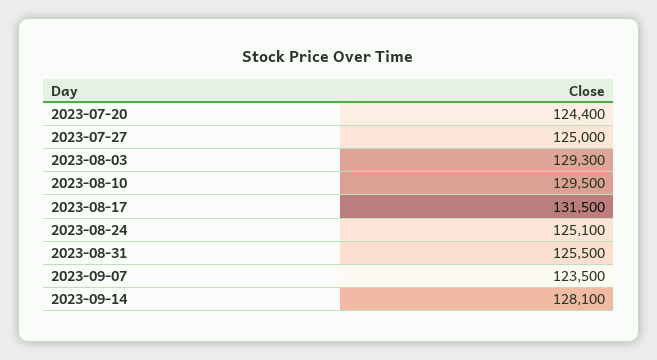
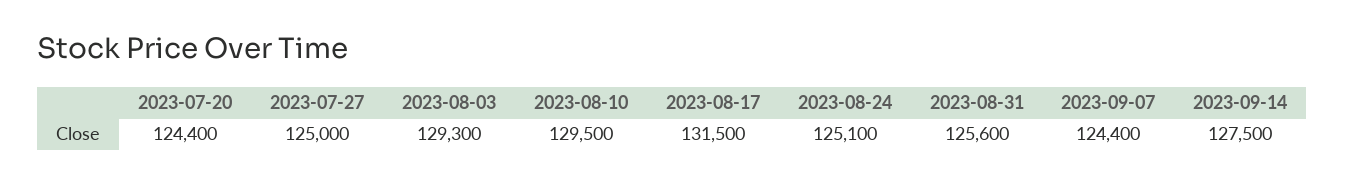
2023-08-31: 125500 -> 125600
2023-09-07: 123500 -> 124400
2023-09-14: 128100 -> 127500

